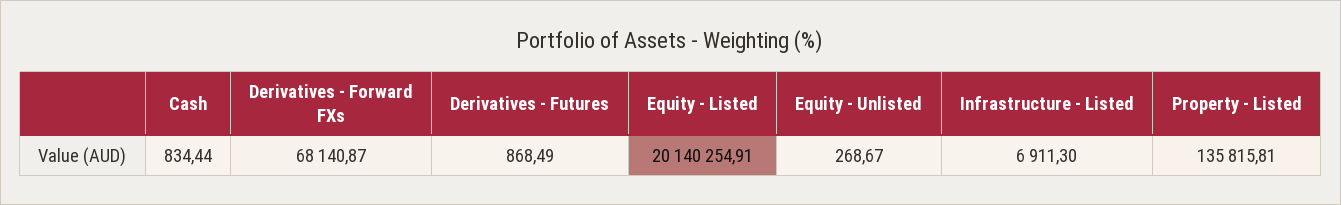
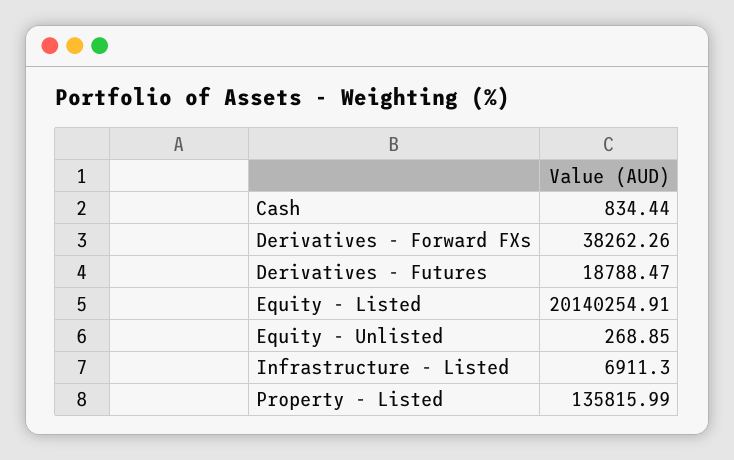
Derivatives - Forward FXs: 68140.87 -> 38262.26
Derivatives - Futures: 868.49 -> 18788.47
Equity - Unlisted: 268.67 -> 268.85
Property - Listed: 135815.81 -> 135815.99

